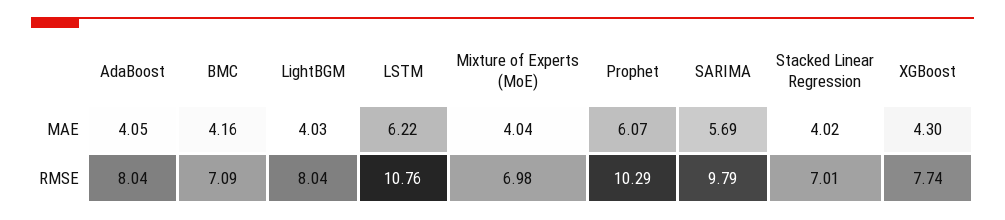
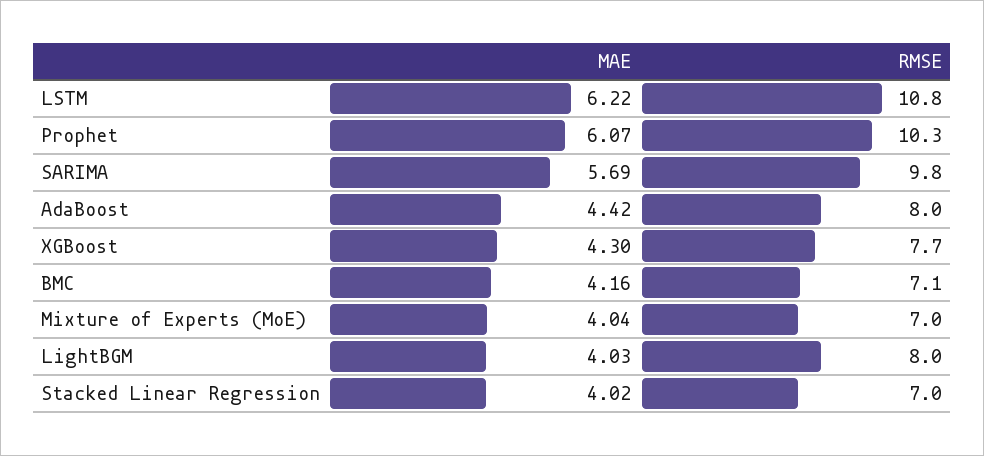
AdaBoost, MAE: 4.05 -> 4.42

